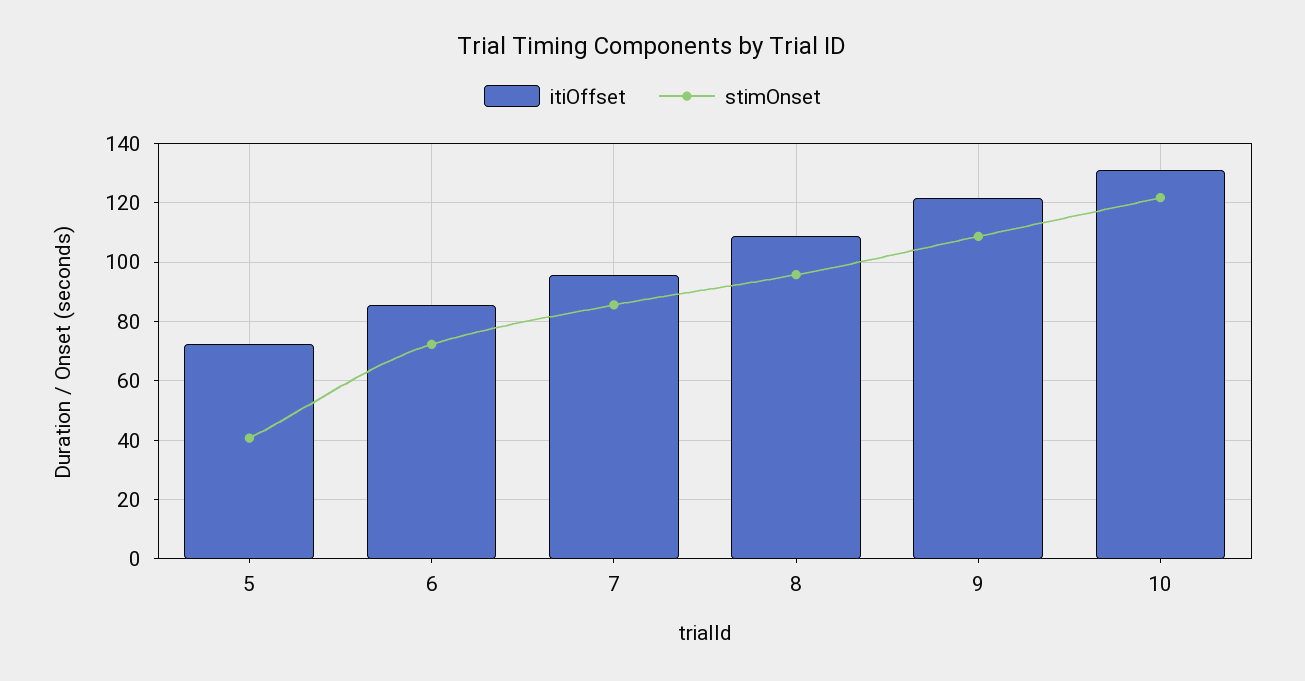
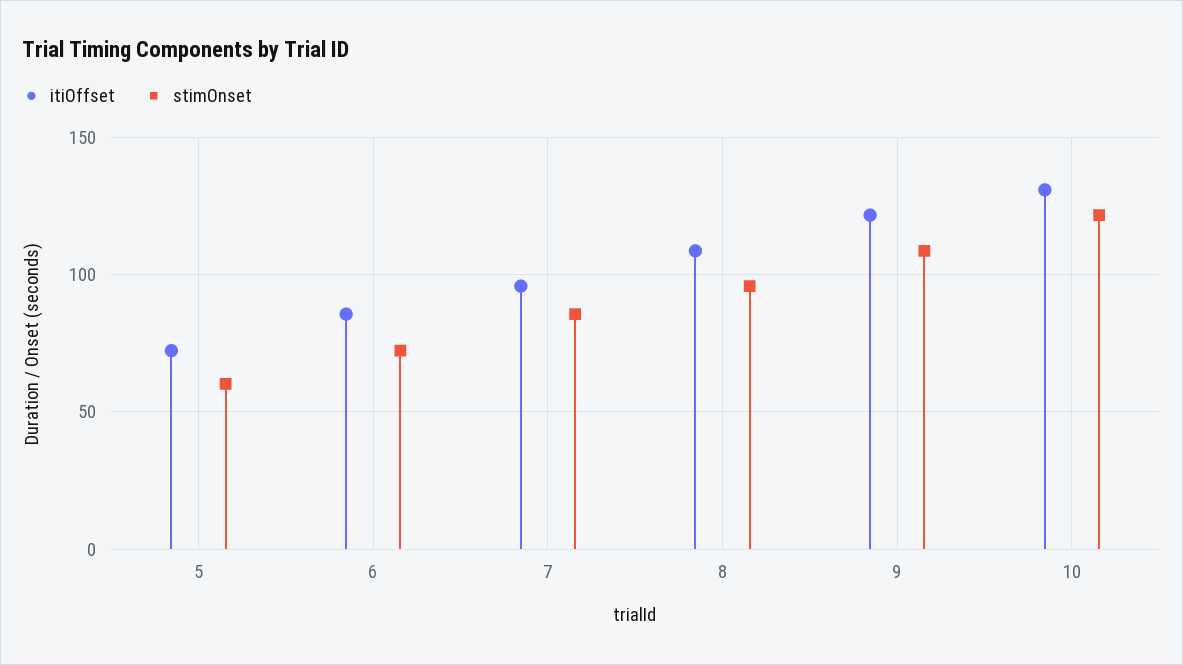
stimOnset, 5: 40 -> 60

